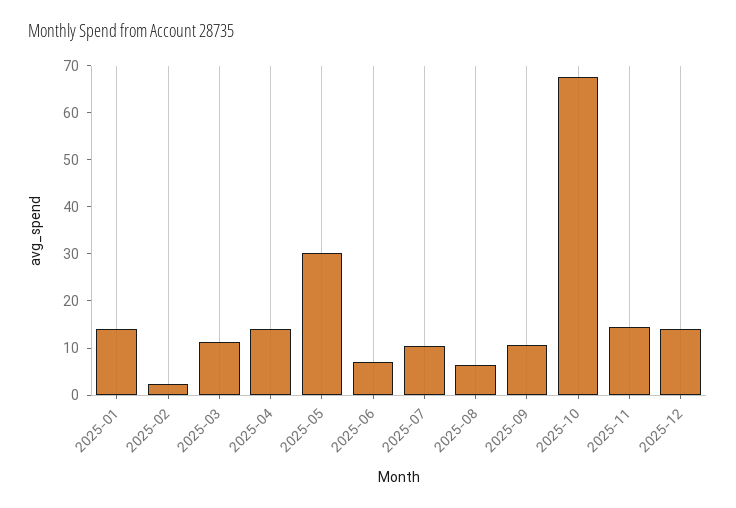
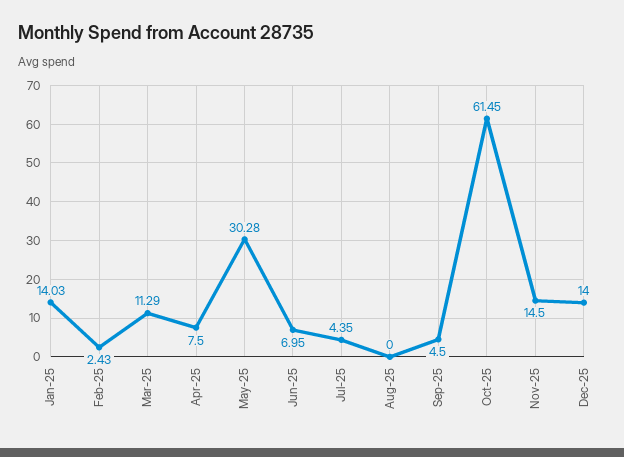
2025-04: 14 -> 7.5
2025-07: 10 -> 4.35
2025-08: 6 -> 0
2025-09: 10 -> 4.5
2025-10: 68 -> 61.45

